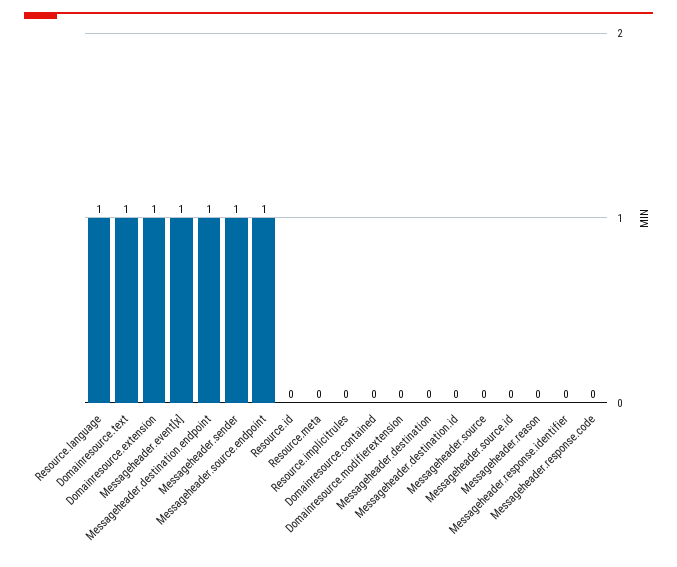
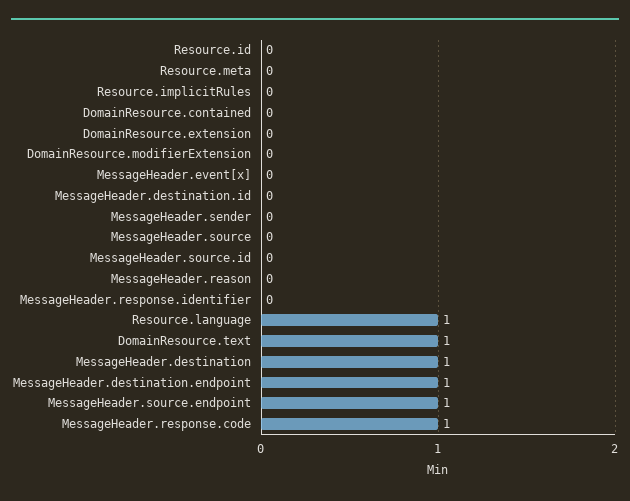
Domainresource.extension: 1 -> 0
Messageheader.event[x]: 1 -> 0
Messageheader.sender: 1 -> 0
Messageheader.destination: 0 -> 1
Messageheader.response.code: 0 -> 1

